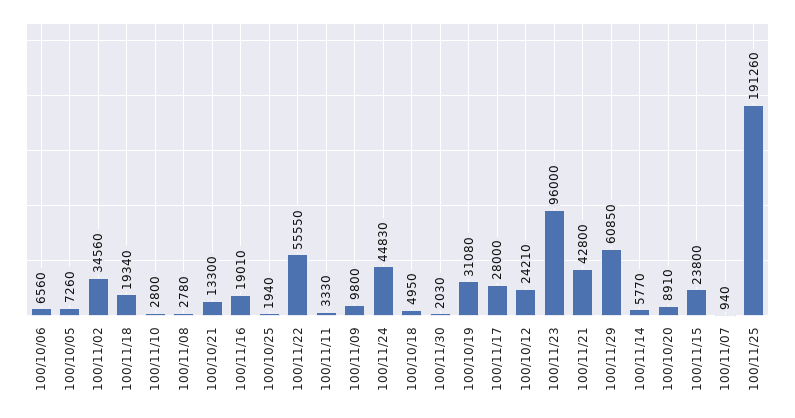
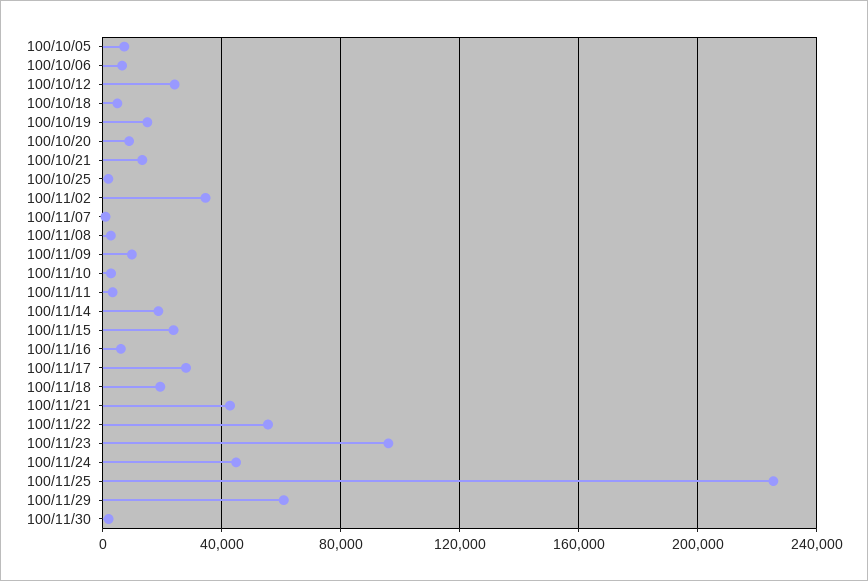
100/11/16: 19010 -> 5000
100/10/19: 31080 -> 15000
100/11/14: 5770 -> 20000
100/11/25: 191260 -> 225000

